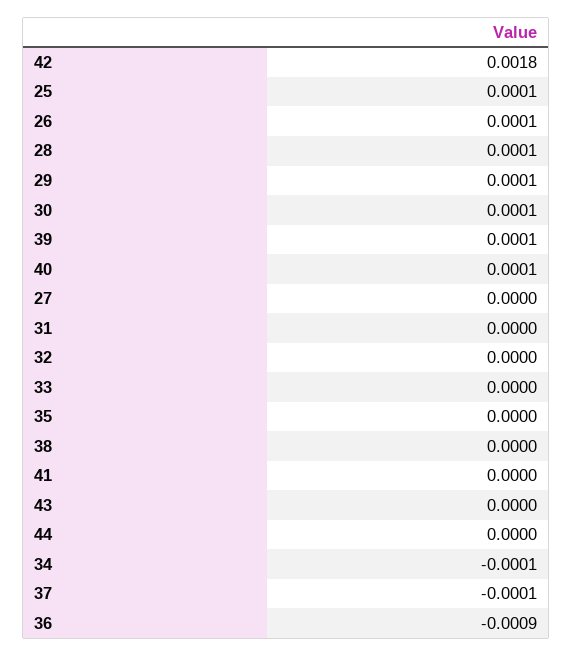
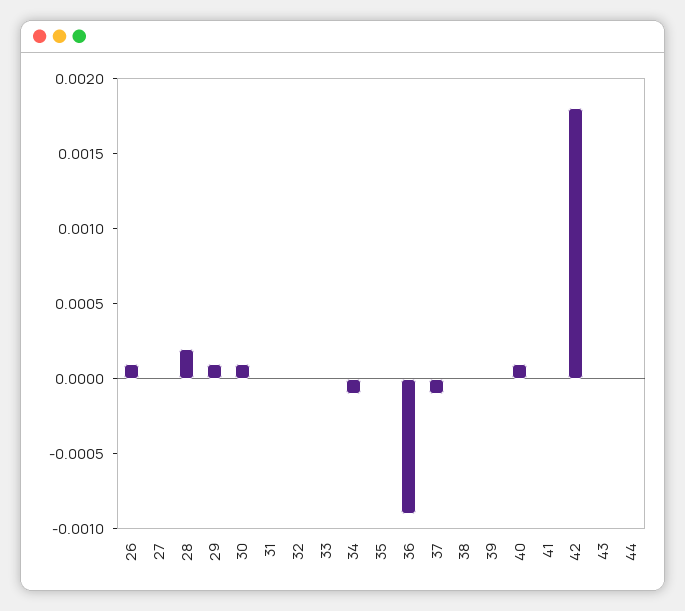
25: 0.0001 -> none
28: 0.0001 -> 0.0002
39: 0.0001 -> 0

